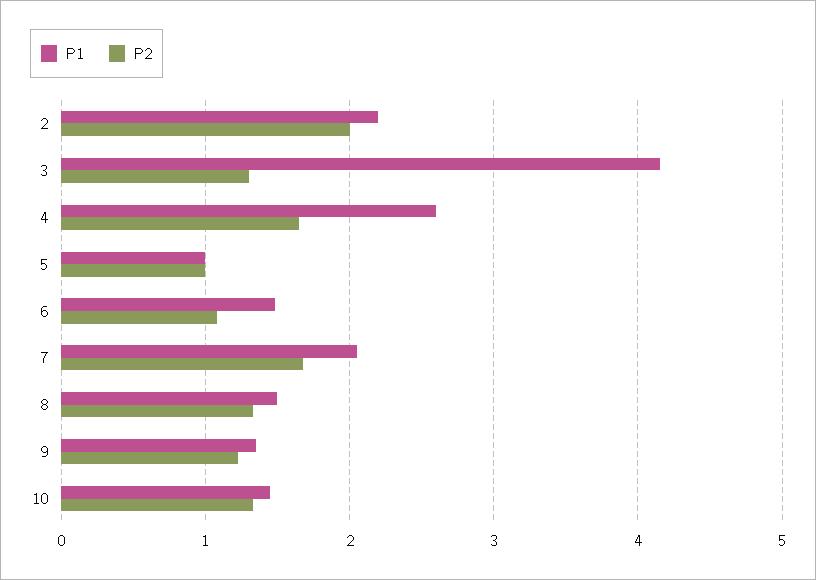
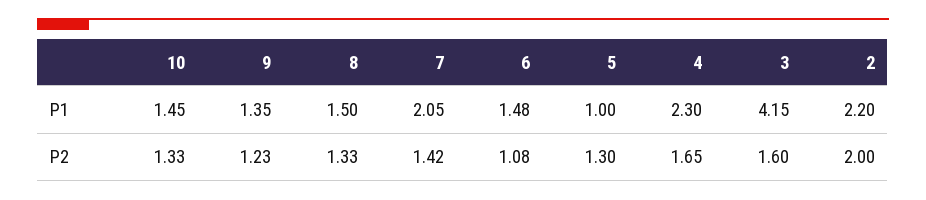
P2, 3: 1.3 -> 1.6
P1, 4: 2.6 -> 2.3
P2, 5: 1 -> 1.3
P2, 7: 1.7 -> 1.42

